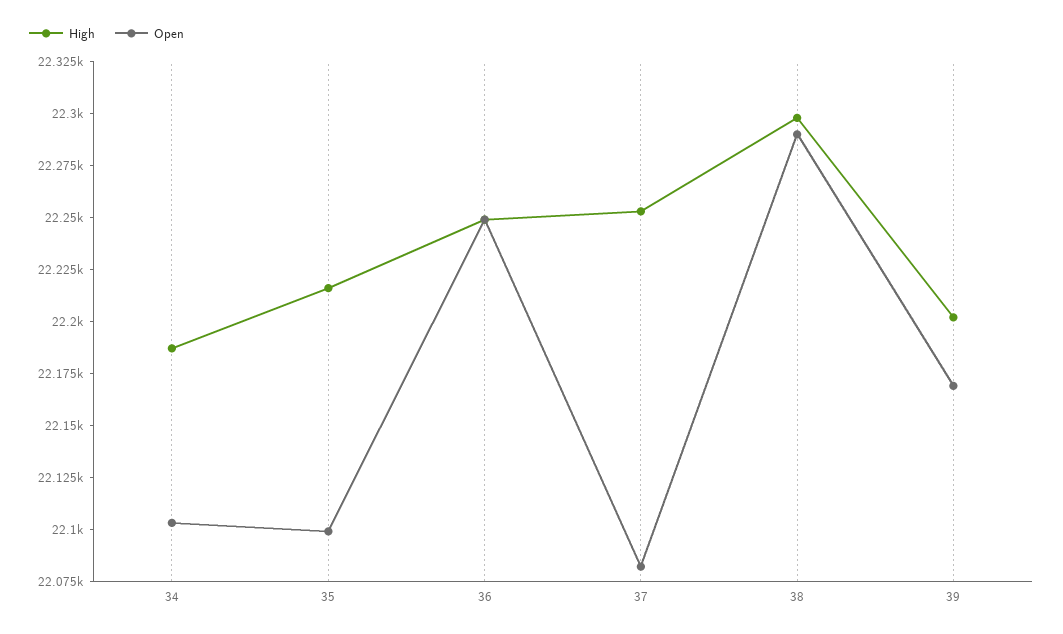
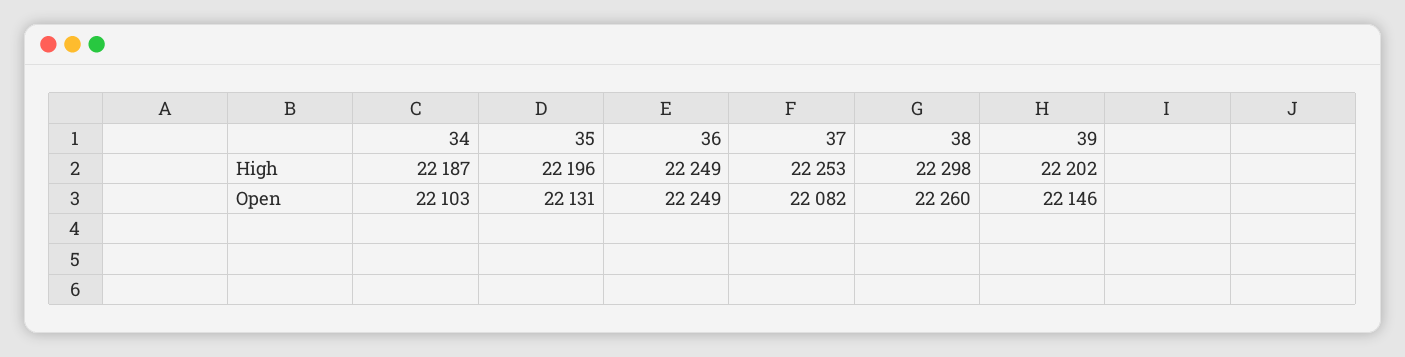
High, 35: 22215 -> 22196
Open, 35: 22100 -> 22131
Open, 38: 22290 -> 22260
Open, 39: 22170 -> 22146

